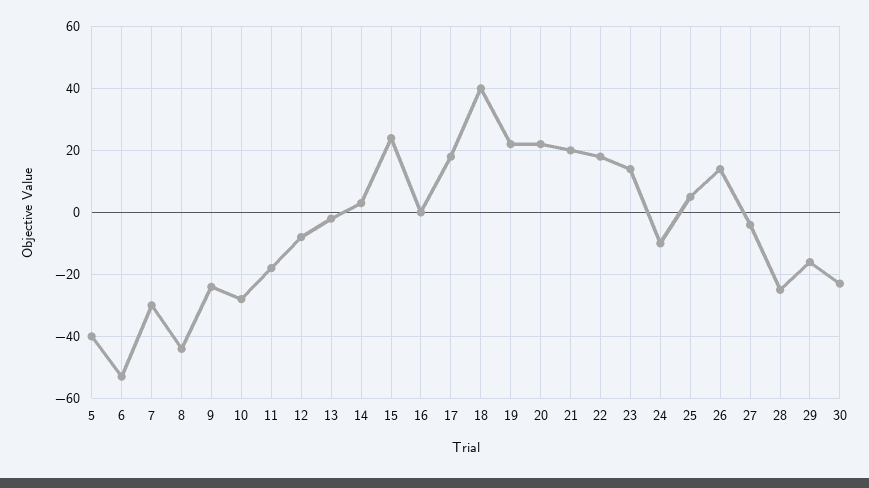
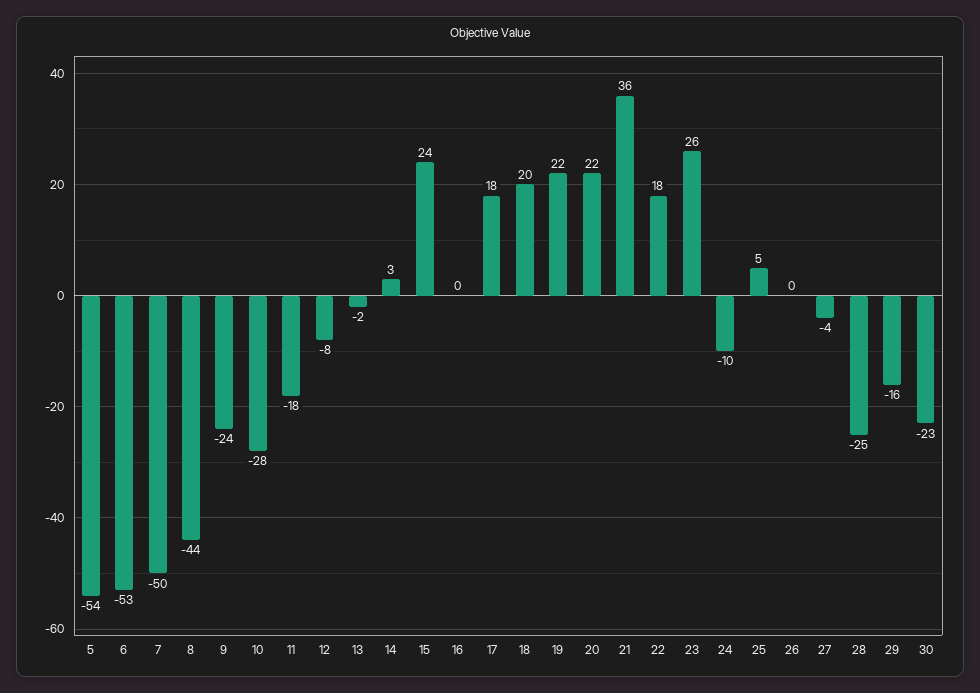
5: -40 -> -54
7: -30 -> -50
18: 40 -> 20
21: 20 -> 36
23: 15 -> 26
26: 15 -> 0

